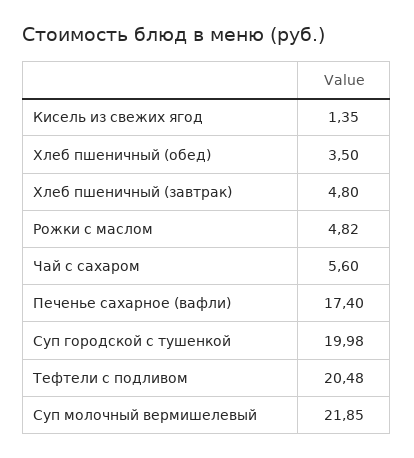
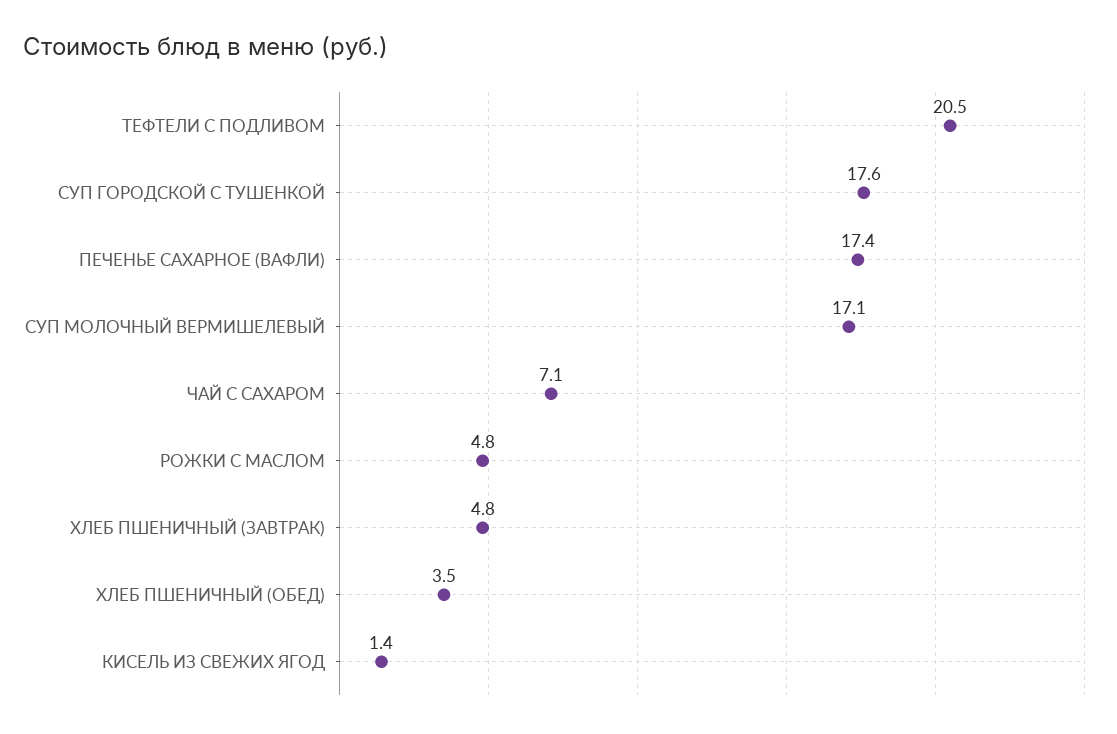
Чай с сахаром: 5.6 -> 7.1
Суп городской с тушенкой: 19.98 -> 17.6
Суп молочный вермишелевый: 21.85 -> 17.1

